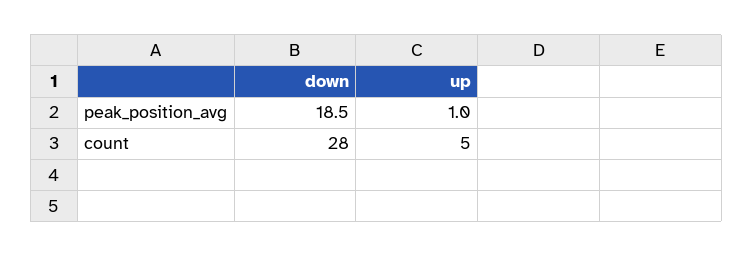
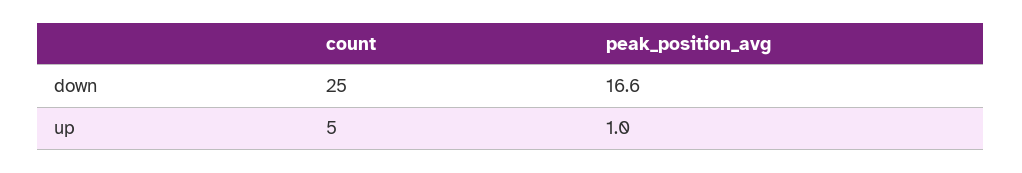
down, peak_position_avg: 18.5 -> 16.6
down, count: 28 -> 25

